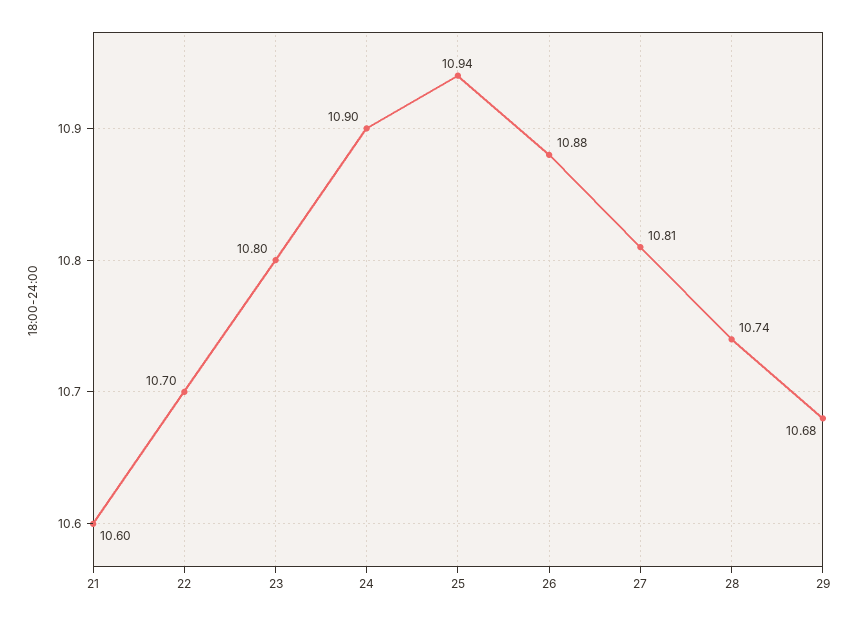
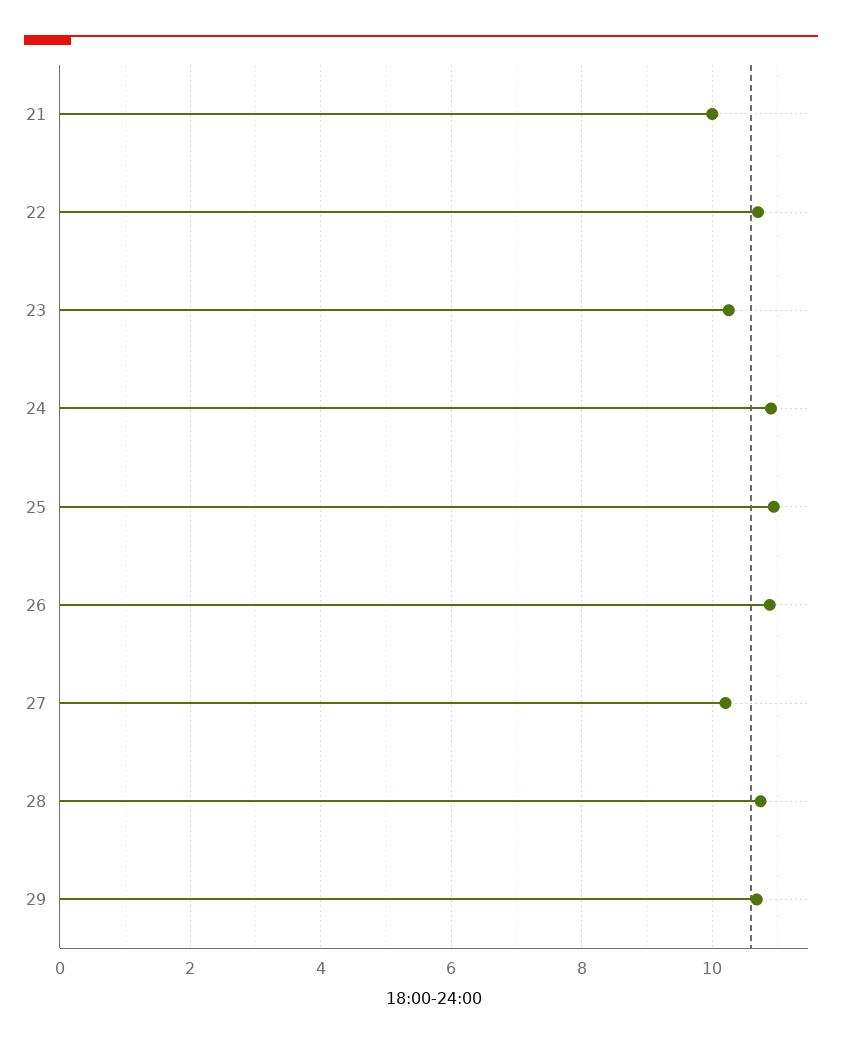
21: 10.6 -> 10
23: 10.8 -> 10.2
27: 10.81 -> 10.2

